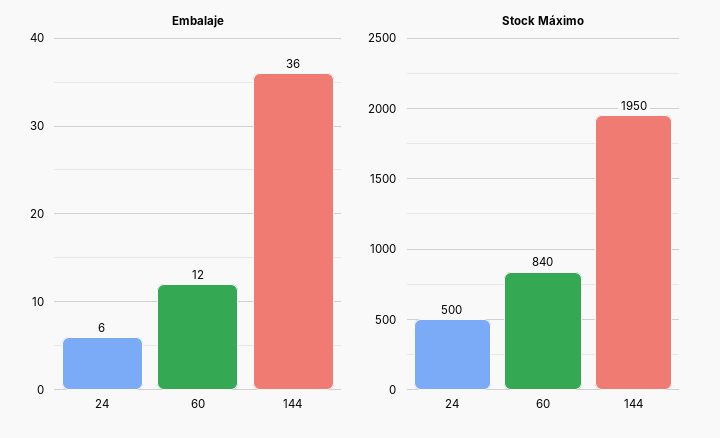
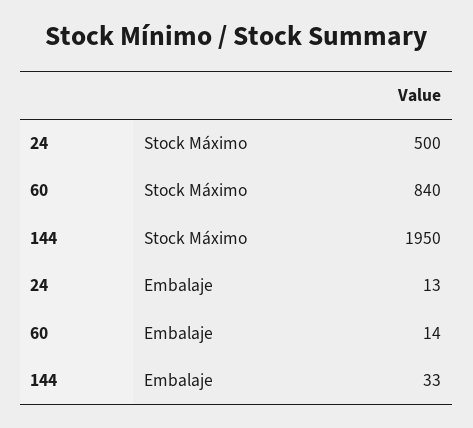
Embalaje, 24: 6 -> 13
Embalaje, 60: 12 -> 14
Embalaje, 144: 36 -> 33

